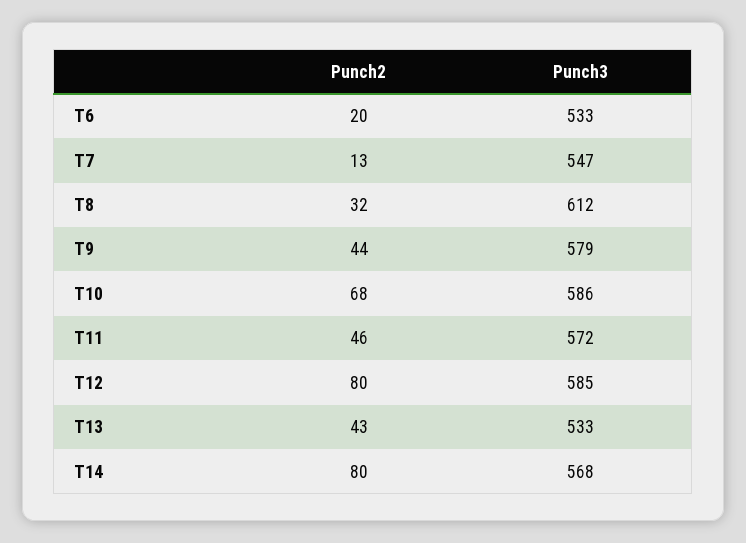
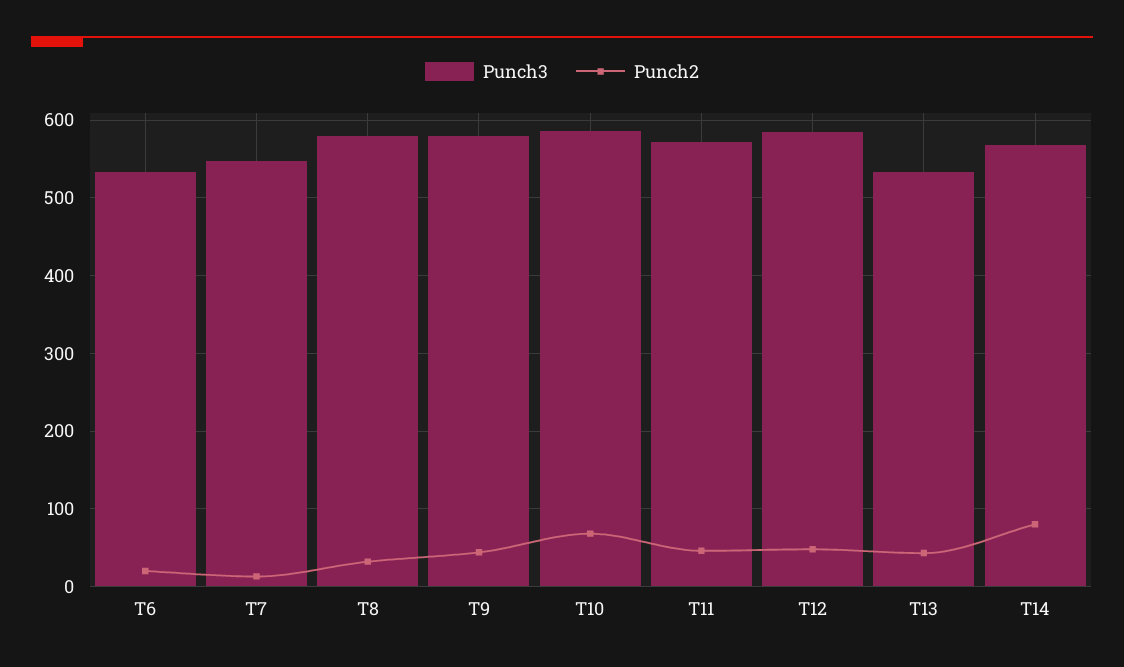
Punch3, T8: 612 -> 580
Punch2, T12: 80 -> 50

